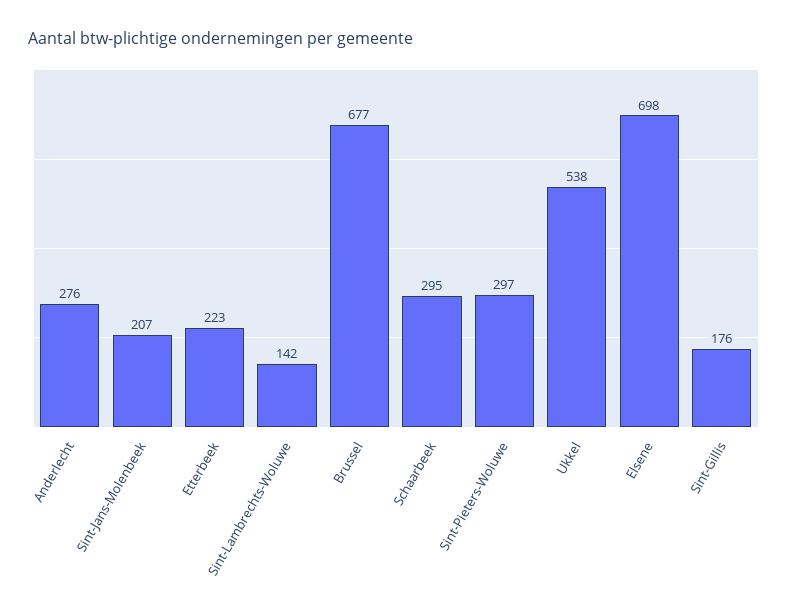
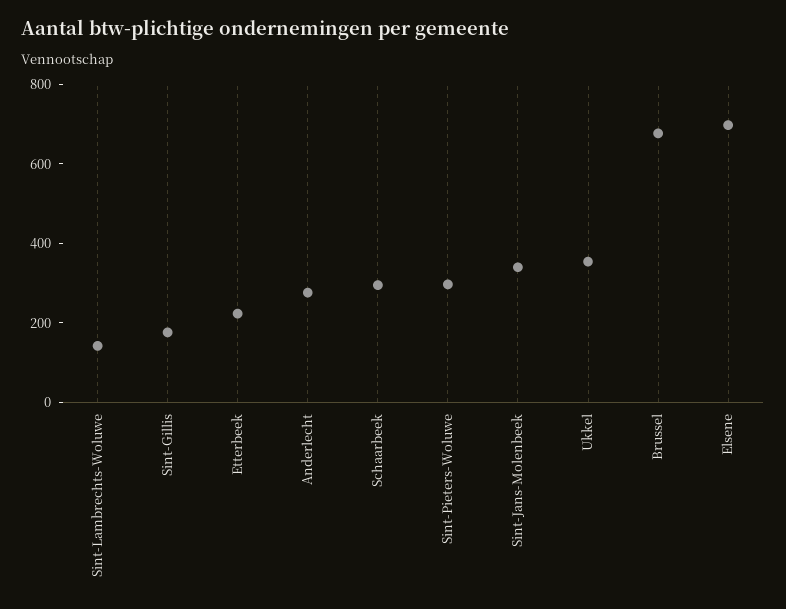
Sint-Jans-Molenbeek: 207 -> 350
Ukkel: 538 -> 350

